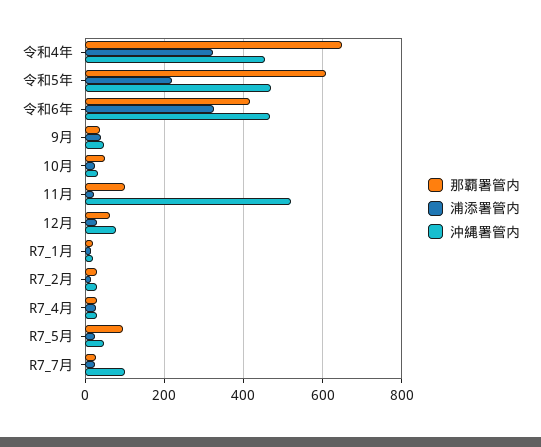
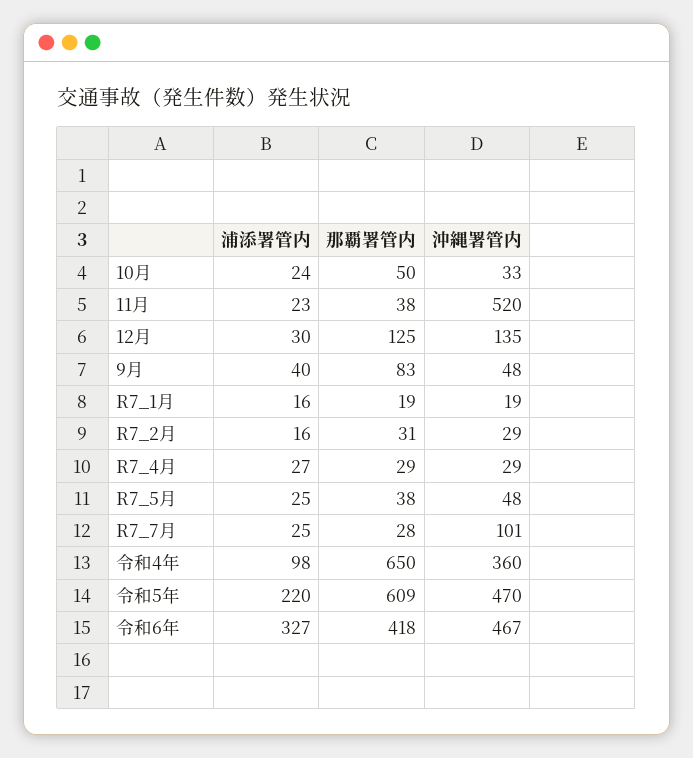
浦添署管内, 令和4年: 320 -> 98
沖縄署管内, 令和4年: 460 -> 360
那覇署管内, 9月: 40 -> 83
那覇署管内, 11月: 100 -> 38
那覇署管内, 12月: 60 -> 125
沖縄署管内, 12月: 80 -> 135
那覇署管内, R7_5月: 100 -> 38

